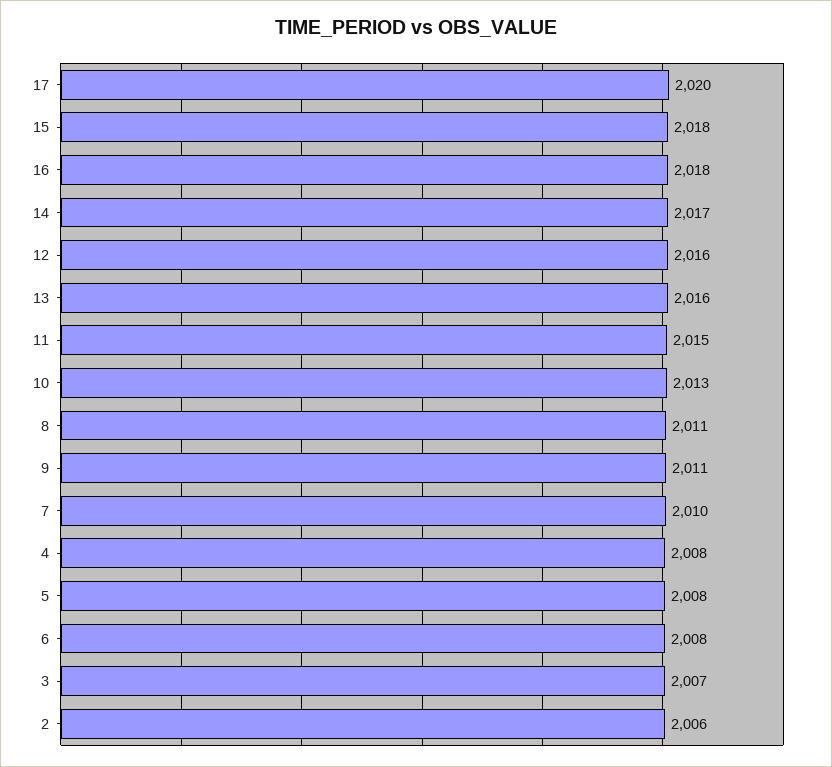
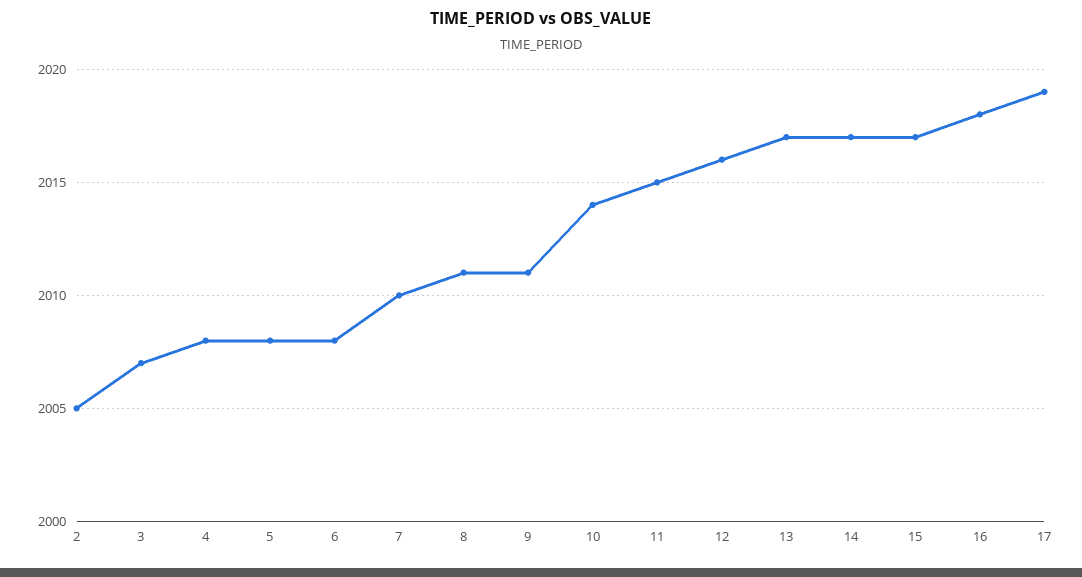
17: 2020 -> 2019
15: 2018 -> 2017
13: 2016 -> 2017
10: 2013 -> 2014
2: 2006 -> 2005

